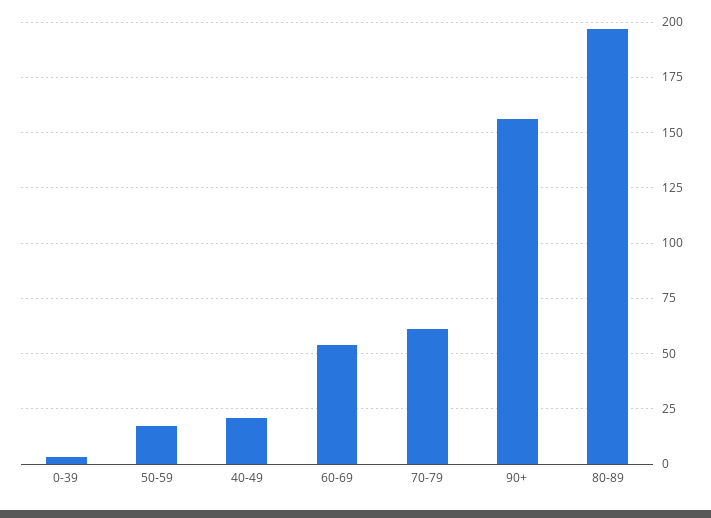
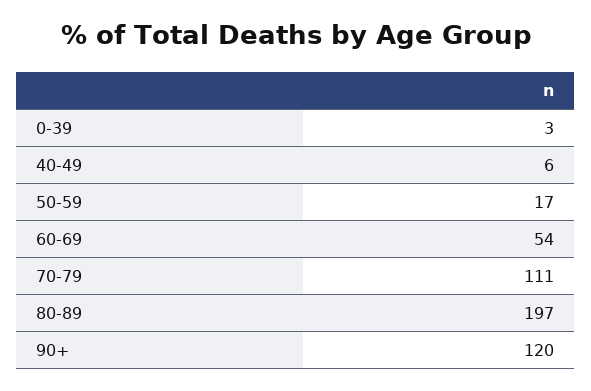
40-49: 20 -> 6
70-79: 60 -> 111
90+: 155 -> 120

